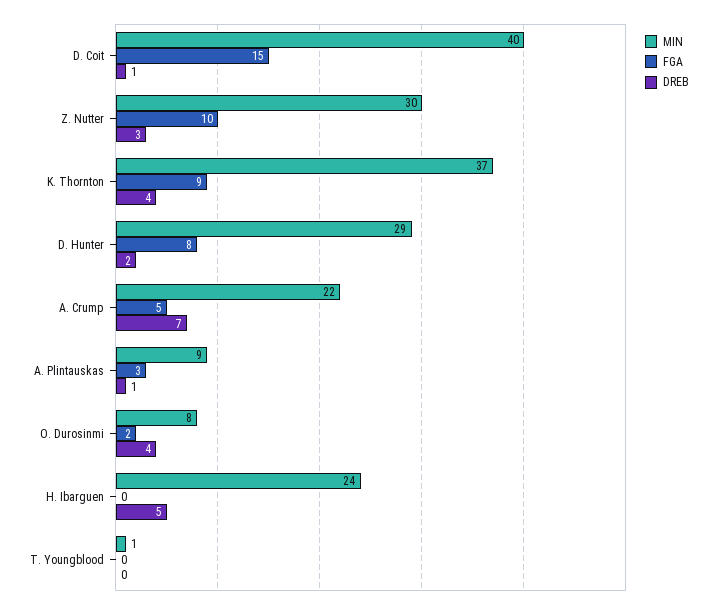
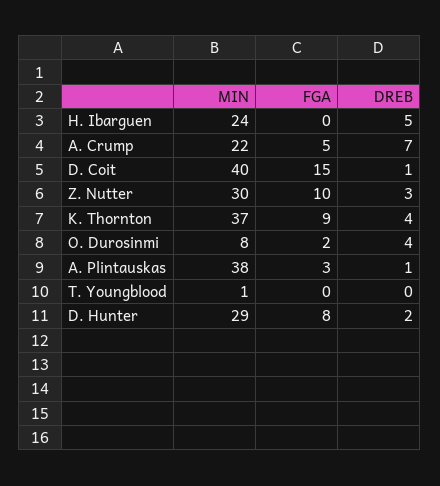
MIN, A. Plintauskas: 9 -> 38

